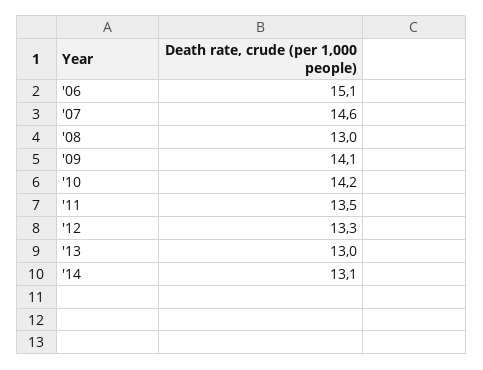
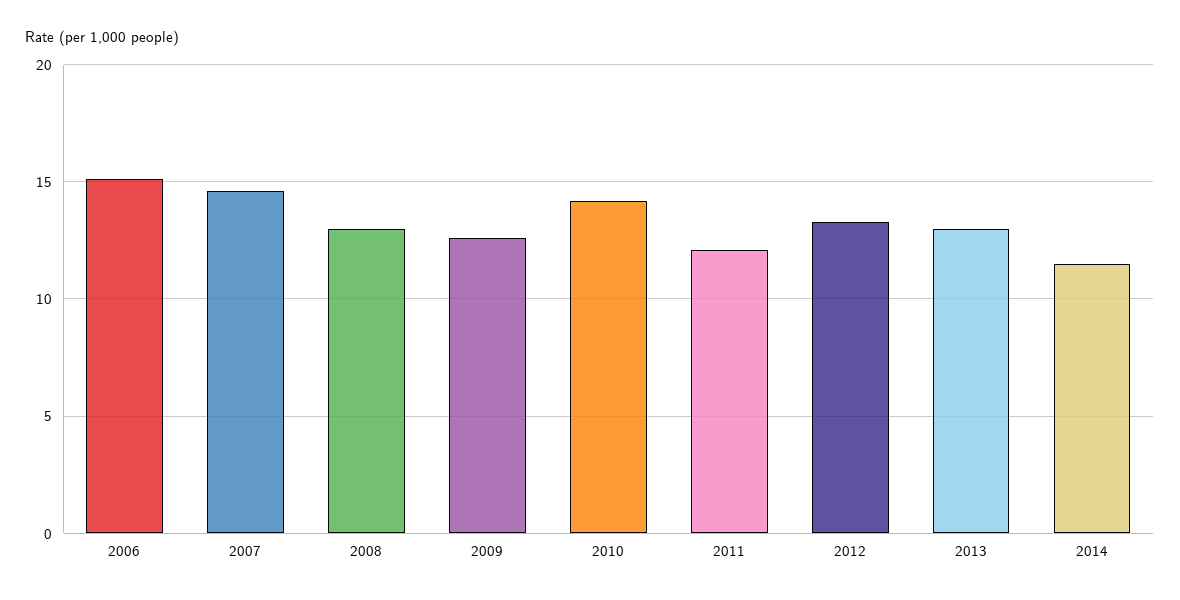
'09: 14.1 -> 12.5
'11: 13.5 -> 12
'14: 13.1 -> 11.5

